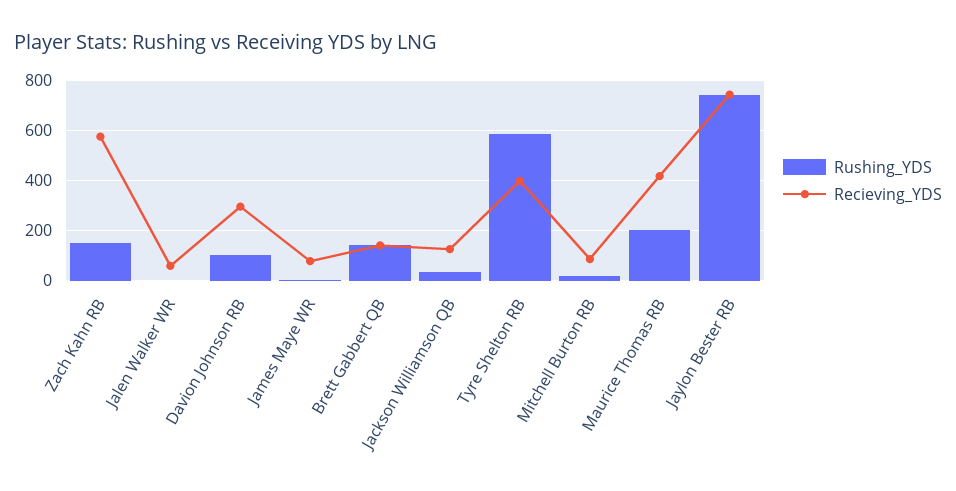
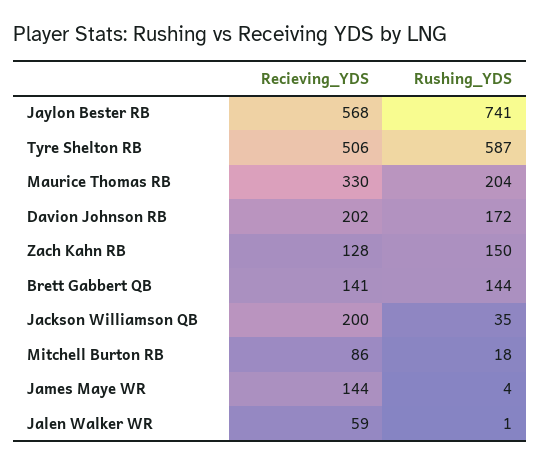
Recieving_YDS, Zach Kahn RB: 575 -> 128
Rushing_YDS, Davion Johnson RB: 100 -> 172
Recieving_YDS, Davion Johnson RB: 300 -> 202
Recieving_YDS, James Maye WR: 75 -> 144
Recieving_YDS, Jackson Williamson QB: 125 -> 200
Recieving_YDS, Tyre Shelton RB: 400 -> 506
Recieving_YDS, Maurice Thomas RB: 425 -> 330
Recieving_YDS, Jaylon Bester RB: 750 -> 568

